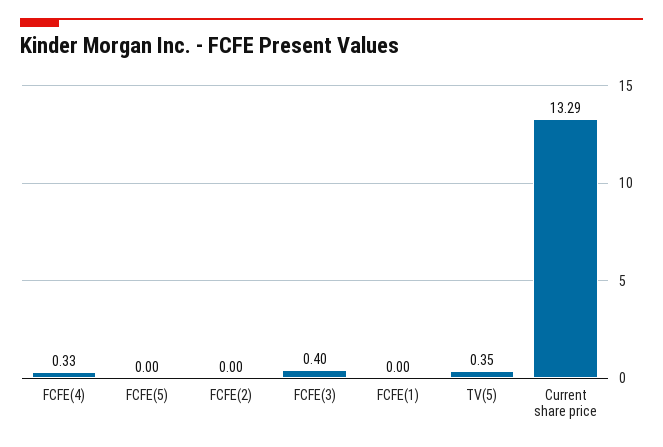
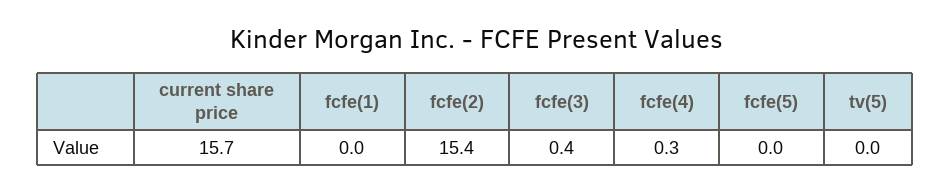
FCFE(2): 0 -> 15.4
TV(5): 0.35 -> 0
Current share price: 13.29 -> 15.7

